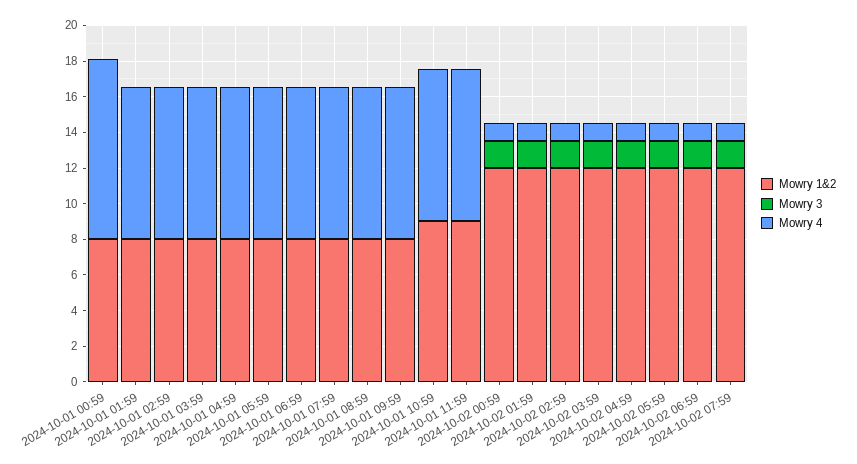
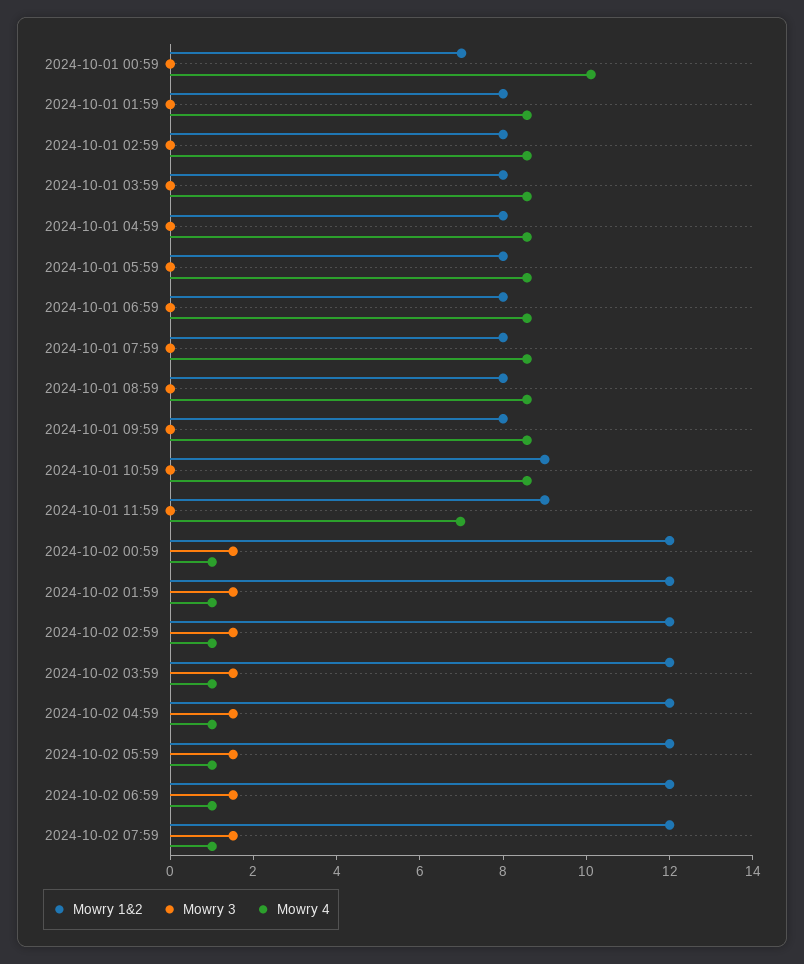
Mowry 1&2, 2024-10-01 00:59: 8 -> 7
Mowry 4, 2024-10-01 11:59: 8.5 -> 7

